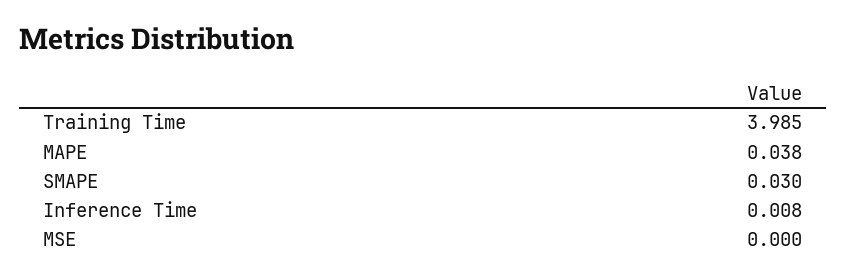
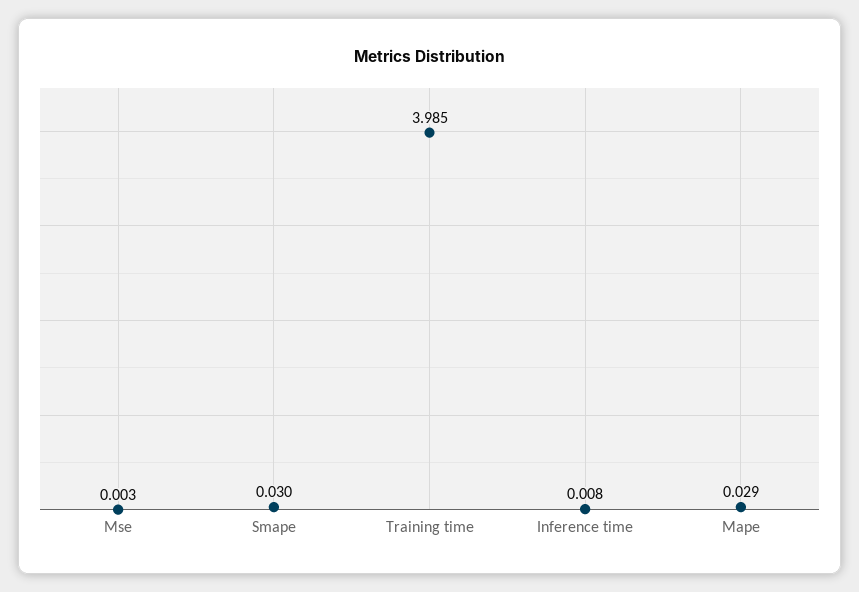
MAPE: 0.038 -> 0.029
MSE: 0 -> 0.003

